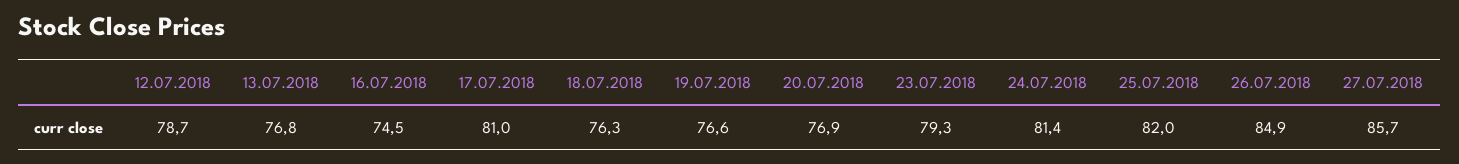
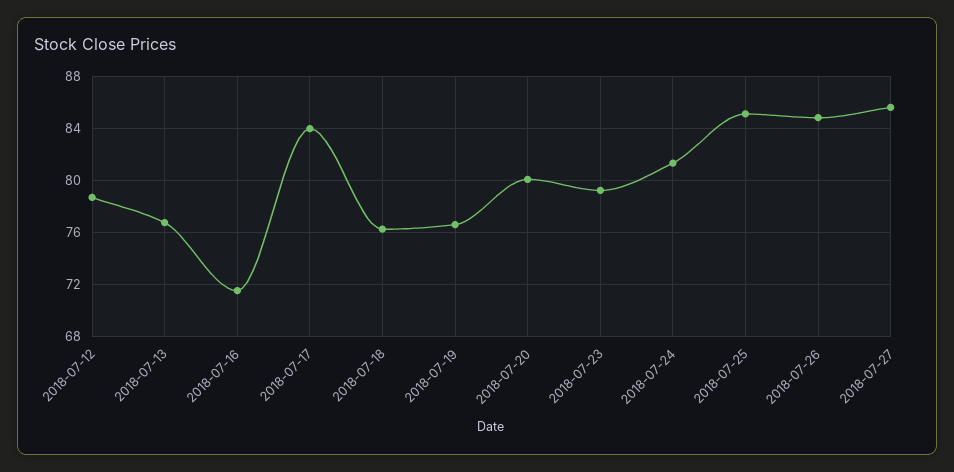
16.07.2018: 74.5 -> 71.5
17.07.2018: 81 -> 84
20.07.2018: 76.9 -> 80
25.07.2018: 82 -> 85

